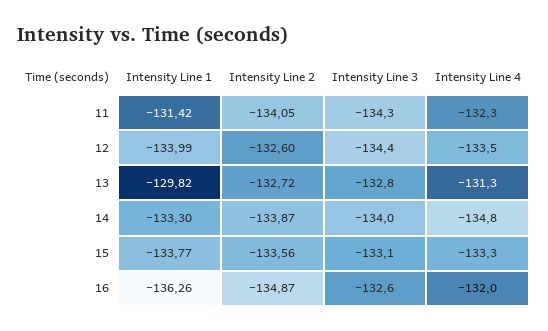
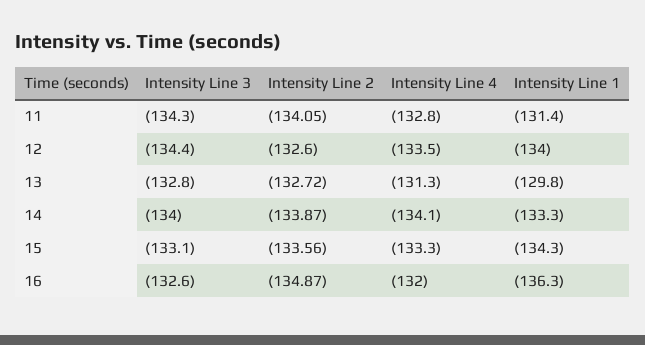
Intensity Line 4, 11: -132.3 -> -132.8
Intensity Line 4, 14: -134.8 -> -134.1
Intensity Line 1, 15: -133.77 -> -134.3

